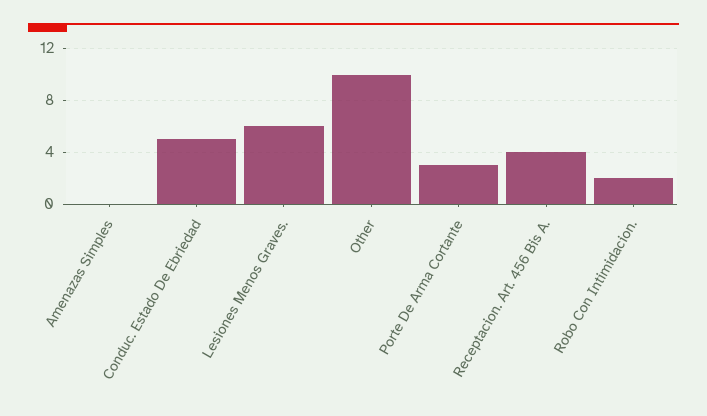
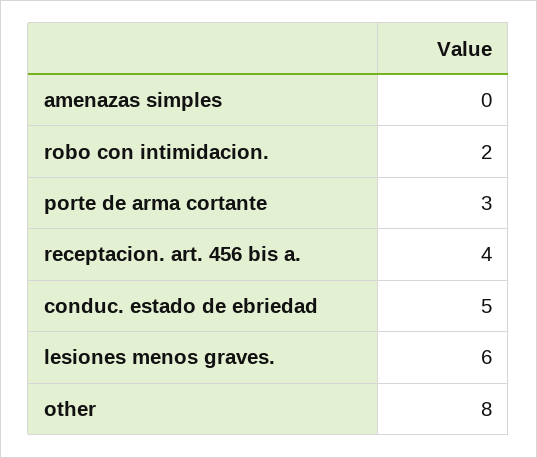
Other: 10 -> 8

